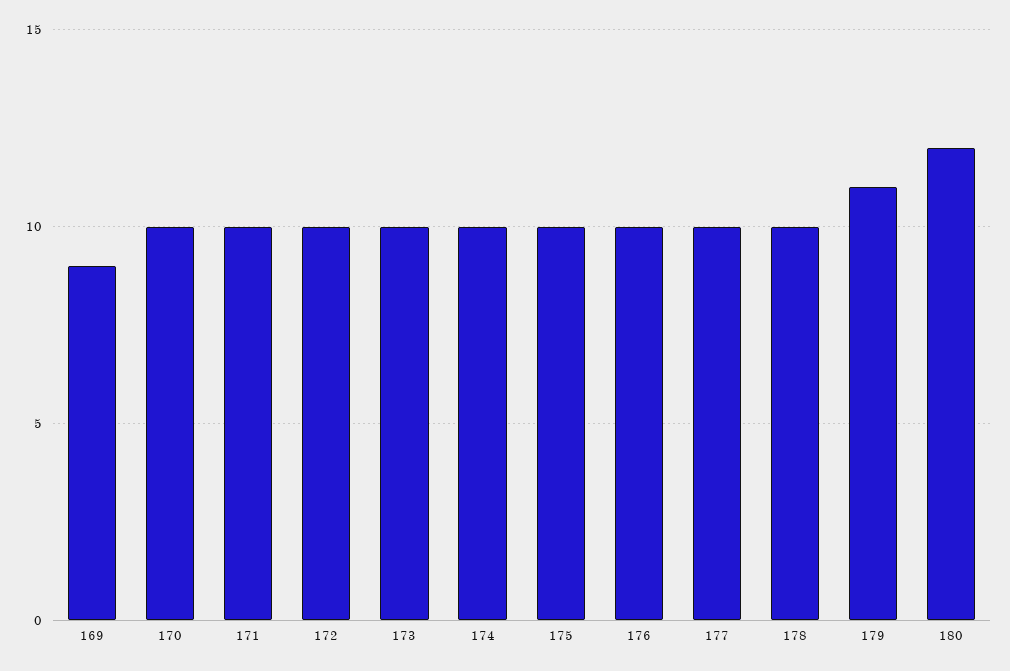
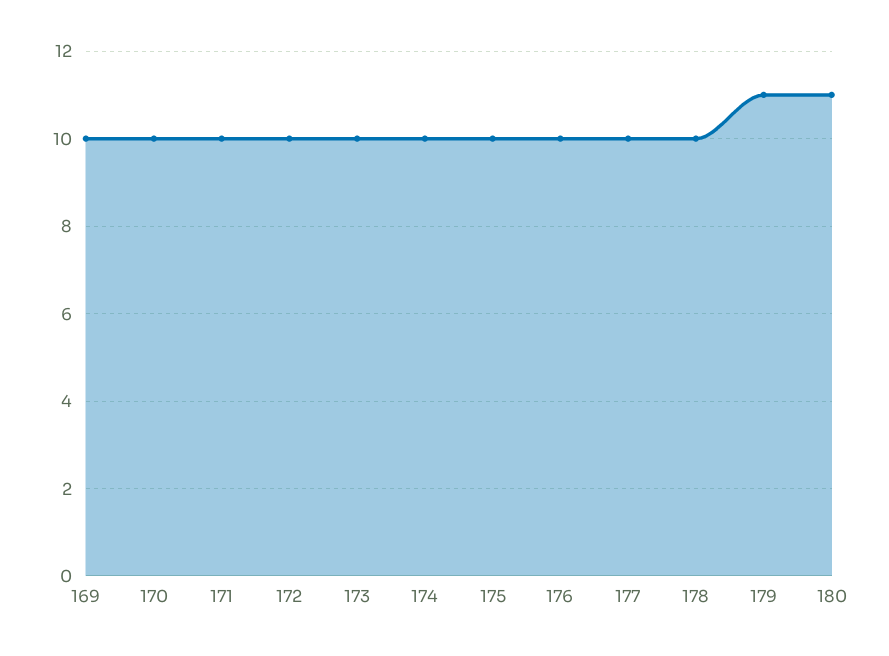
169: 9 -> 10
180: 12 -> 11

